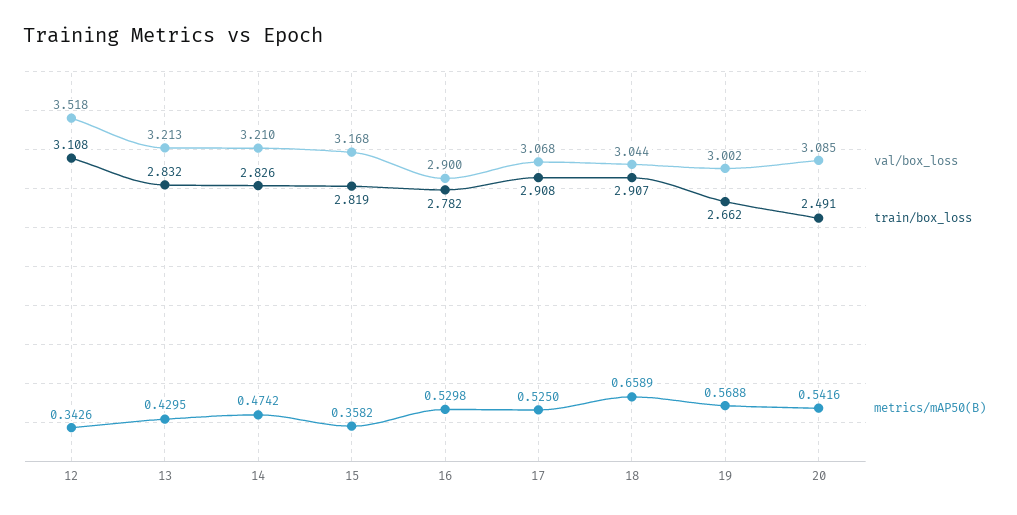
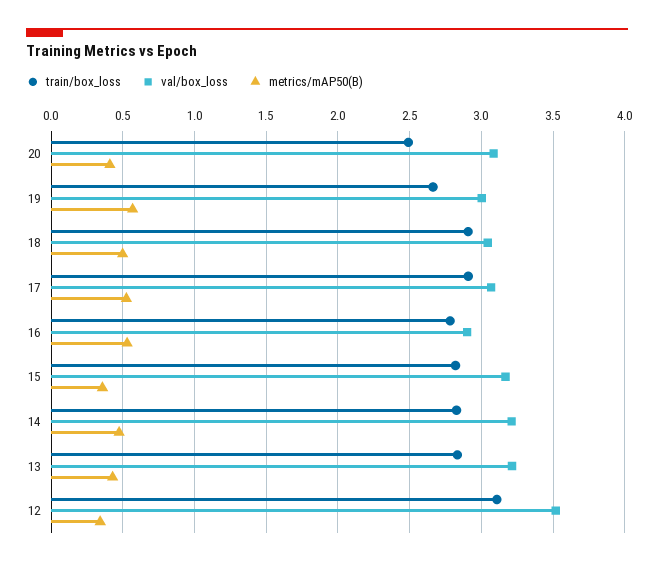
metrics/mAP50(B), 18: 0.6589 -> 0.5
metrics/mAP50(B), 20: 0.5416 -> 0.4

